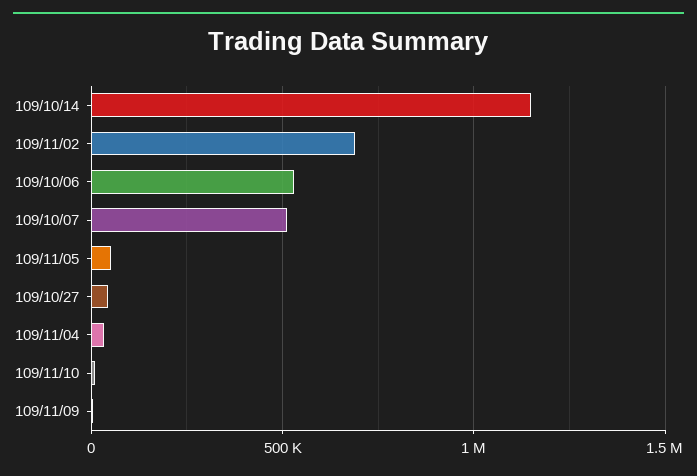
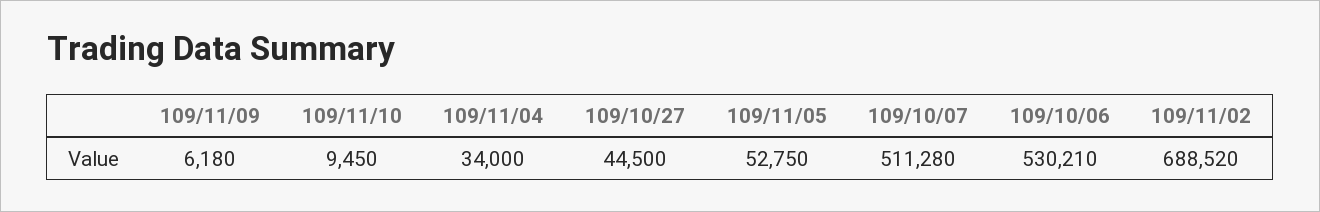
109/10/14: 1150000 -> none

